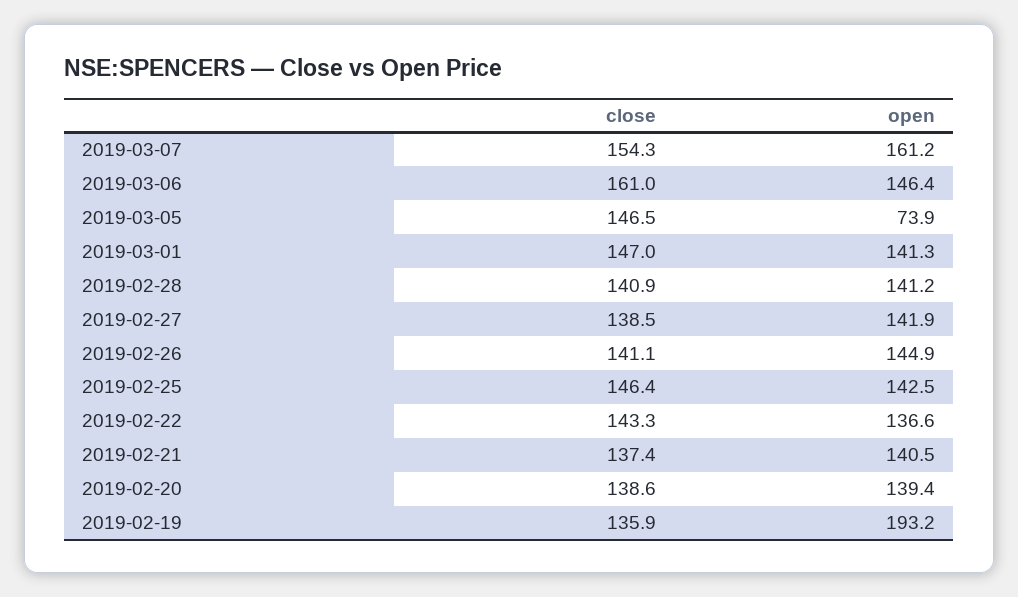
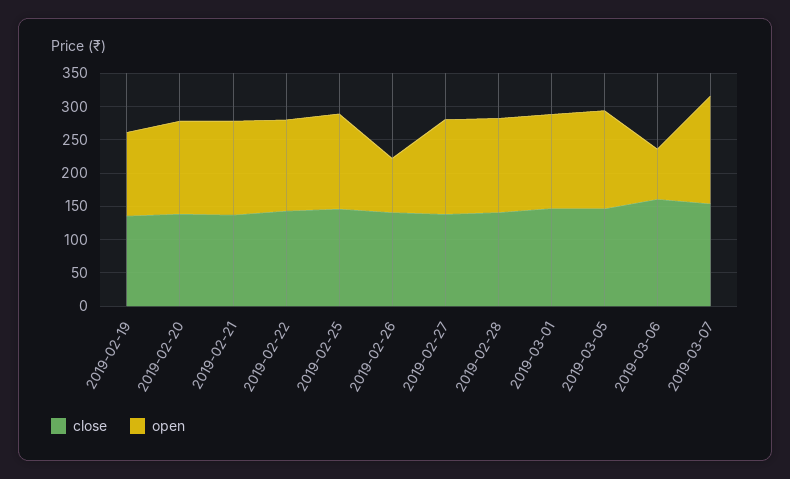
open, 2019-03-06: 146.4 -> 75
open, 2019-03-05: 73.9 -> 150
open, 2019-02-26: 144.9 -> 75
open, 2019-02-19: 193.2 -> 125

